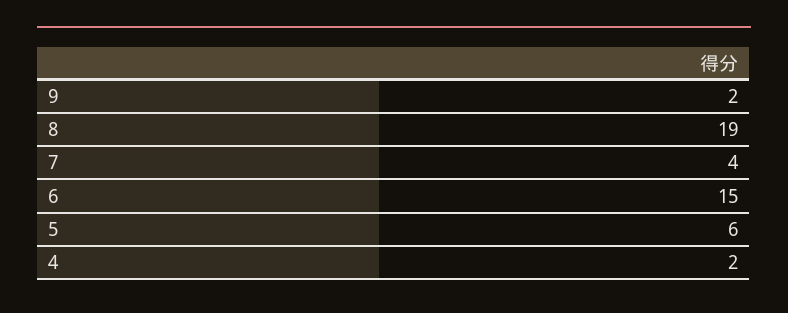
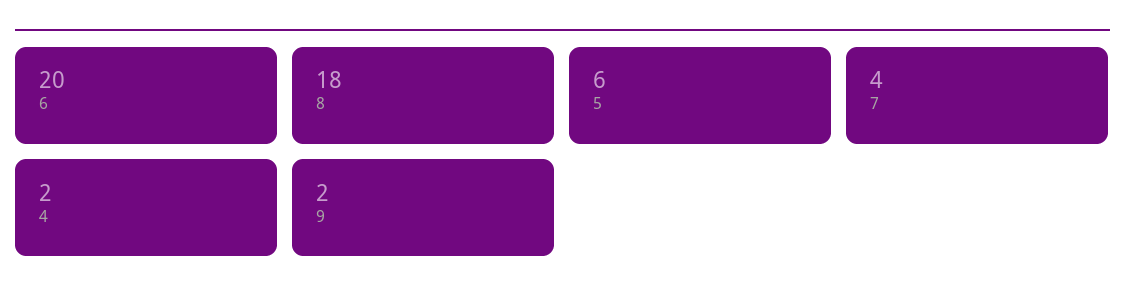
8: 19 -> 18
6: 15 -> 20

